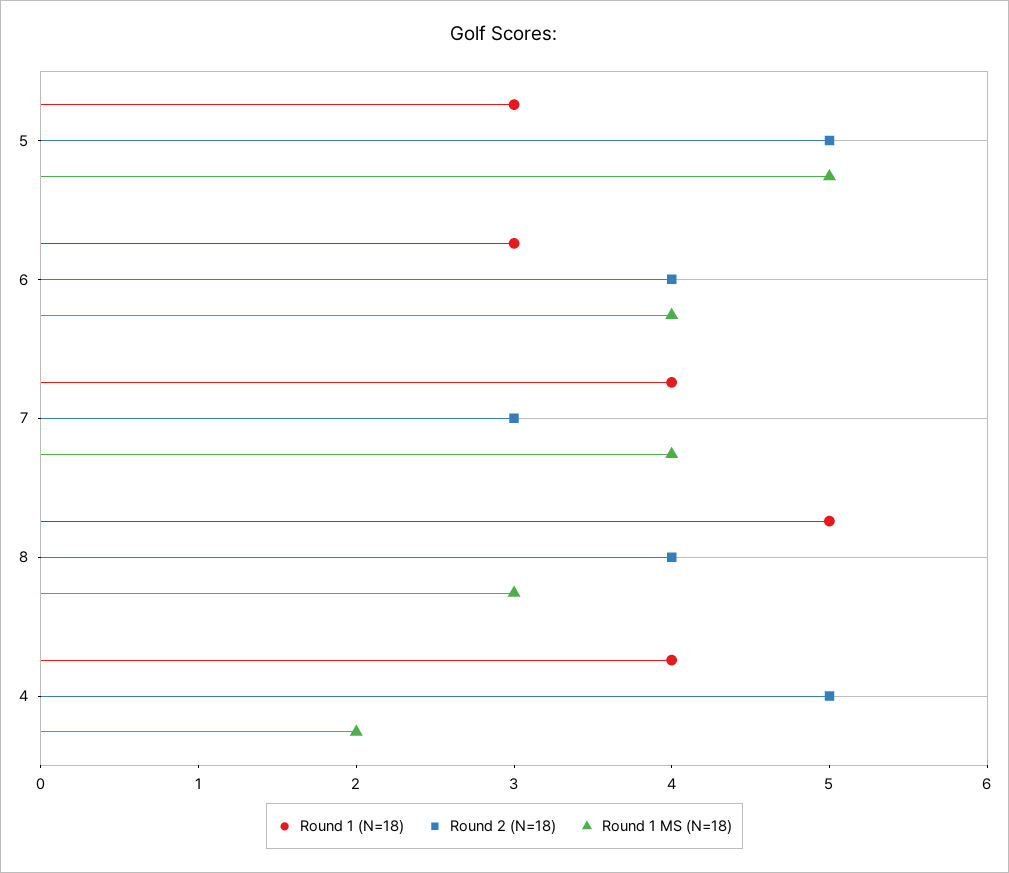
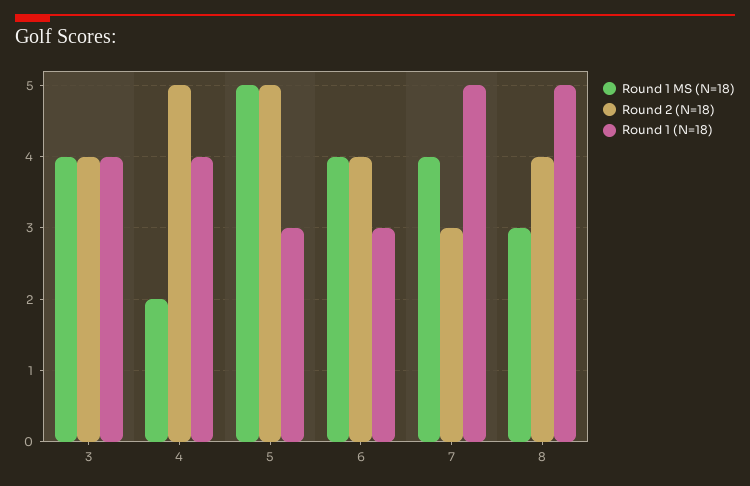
Round 1 (N=18), 7: 4 -> 5
Round 1 MS (N=18), 3: none -> 4
Round 2 (N=18), 3: none -> 4
Round 1 (N=18), 3: none -> 4

